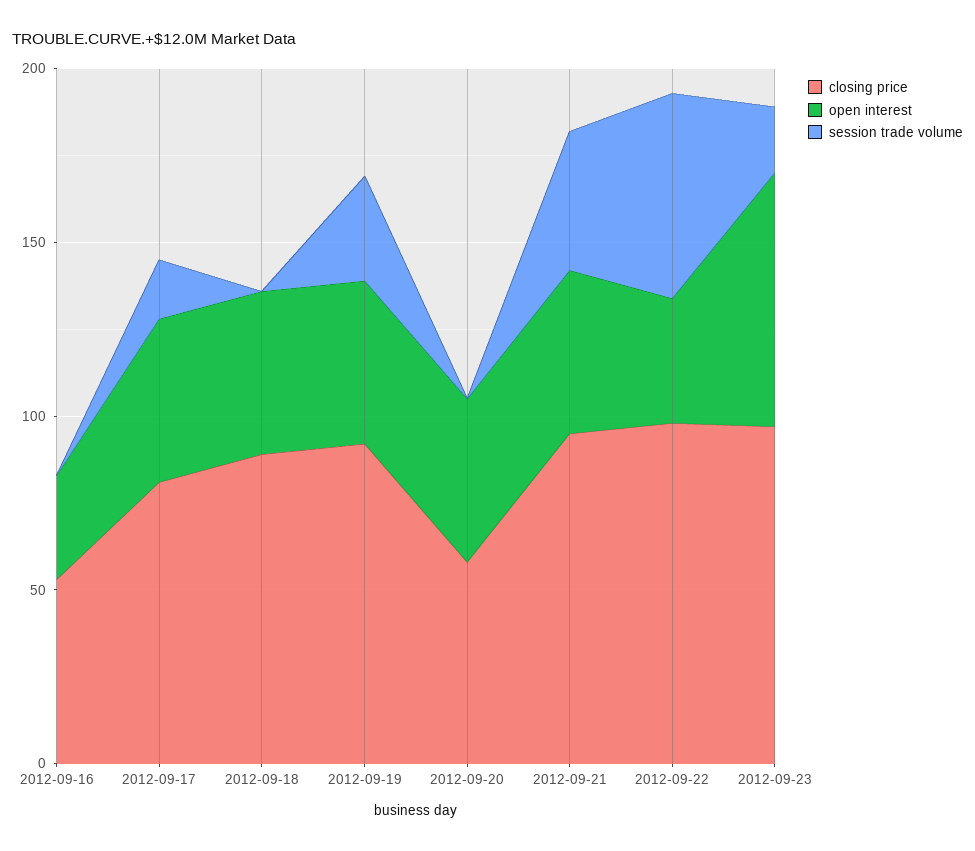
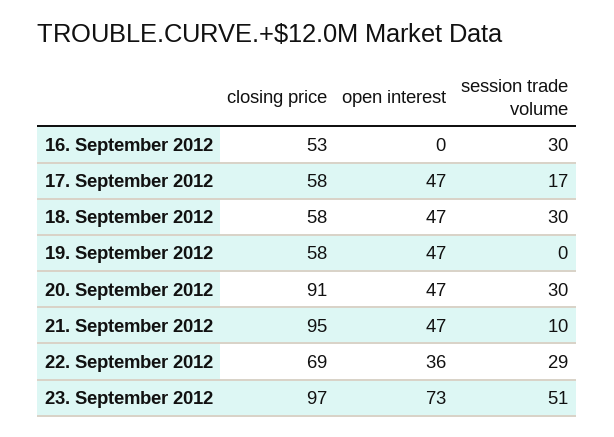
open interest, 2012-09-16: 30 -> 0
session trade volume, 2012-09-16: 0 -> 30
closing price, 2012-09-17: 80 -> 58
closing price, 2012-09-18: 90 -> 58
session trade volume, 2012-09-18: 0 -> 30
closing price, 2012-09-19: 90 -> 58
session trade volume, 2012-09-19: 30 -> 0
closing price, 2012-09-20: 60 -> 91
session trade volume, 2012-09-20: 0 -> 30
session trade volume, 2012-09-21: 40 -> 10
closing price, 2012-09-22: 100 -> 69
session trade volume, 2012-09-22: 60 -> 29
session trade volume, 2012-09-23: 20 -> 51

